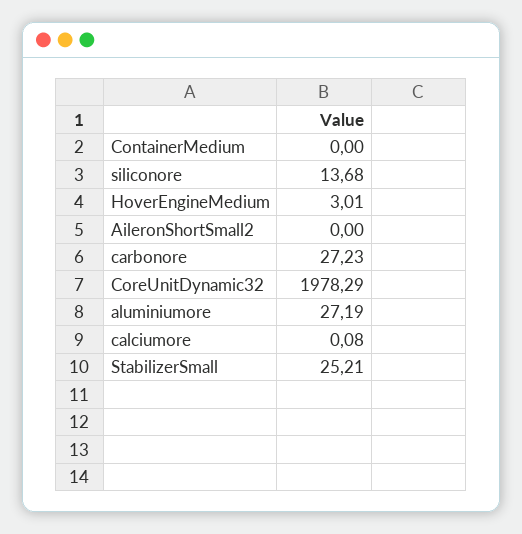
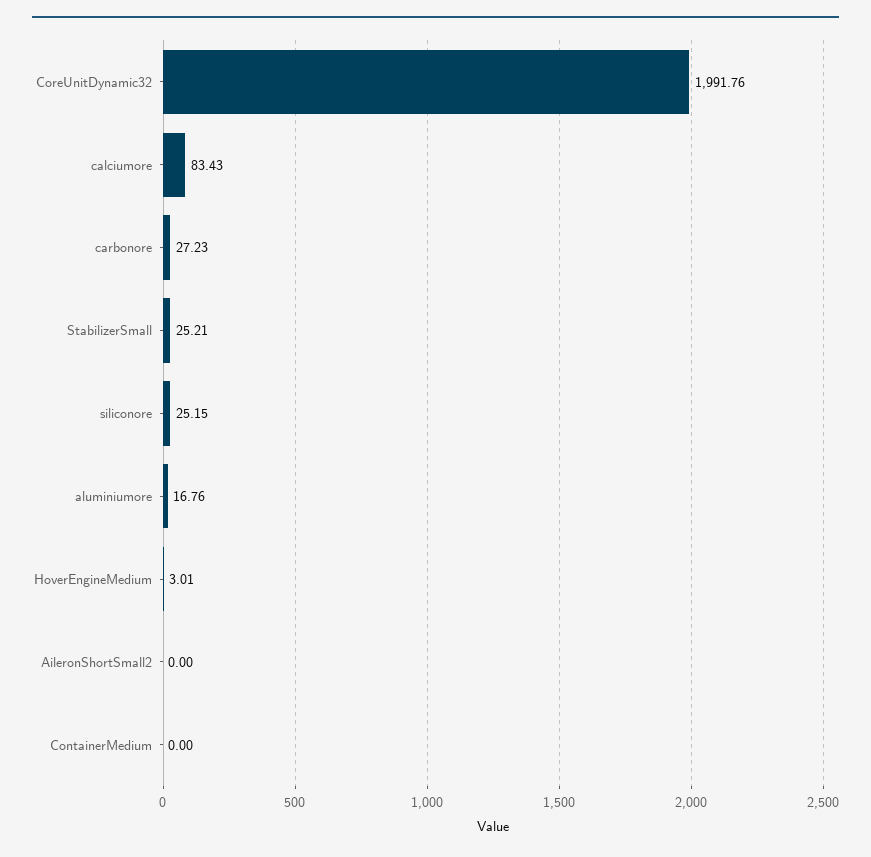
siliconore: 13.68 -> 25.15
CoreUnitDynamic32: 1978.29 -> 1991.76
aluminiumore: 27.19 -> 16.76
calciumore: 0.08 -> 83.43

